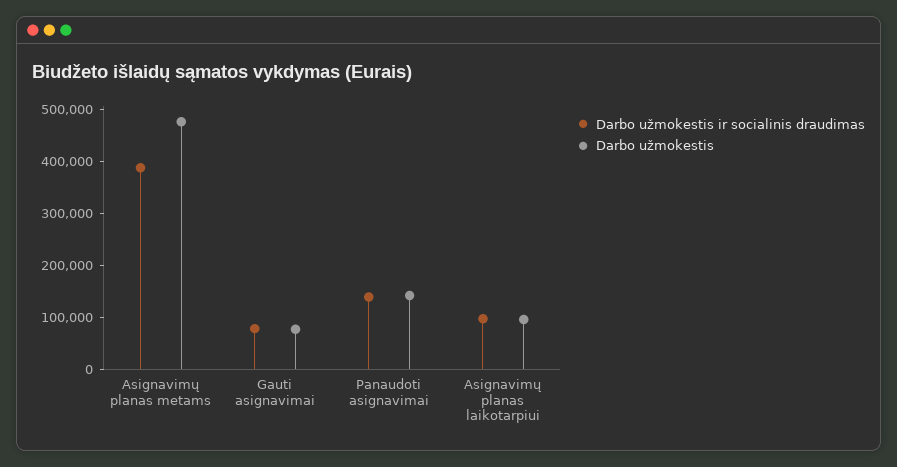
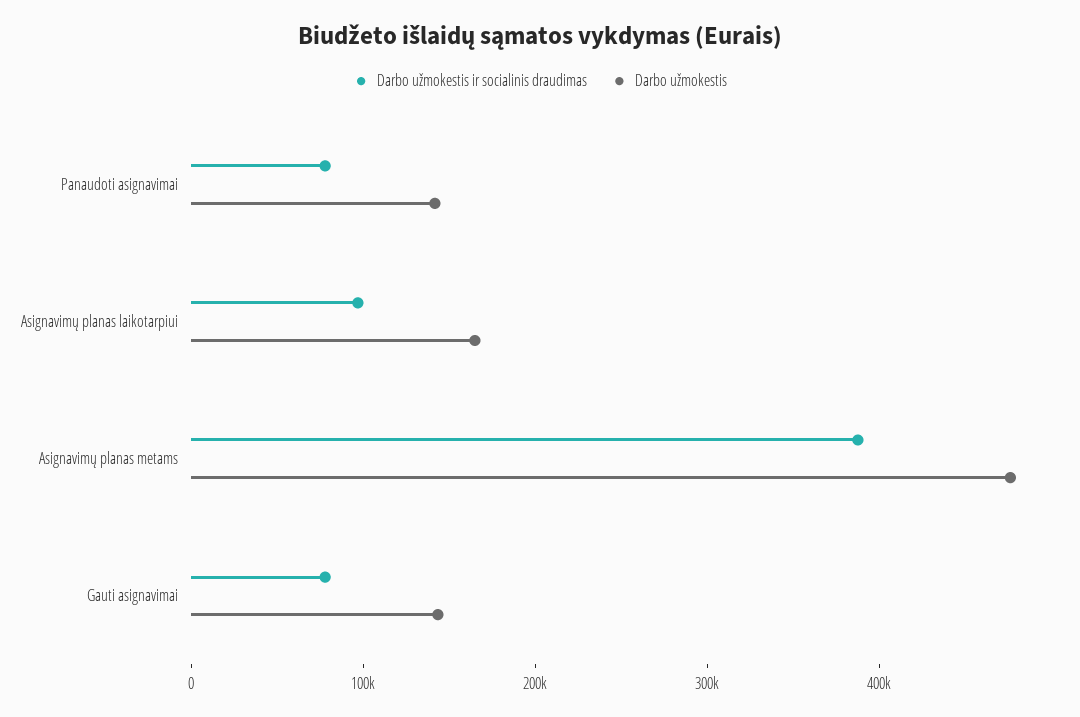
Darbo užmokestis, Gauti asignavimai: 80000 -> 140000
Darbo užmokestis ir socialinis draudimas, Panaudoti asignavimai: 140000 -> 80000
Darbo užmokestis, Asignavimų planas laikotarpiui: 100000 -> 160000

